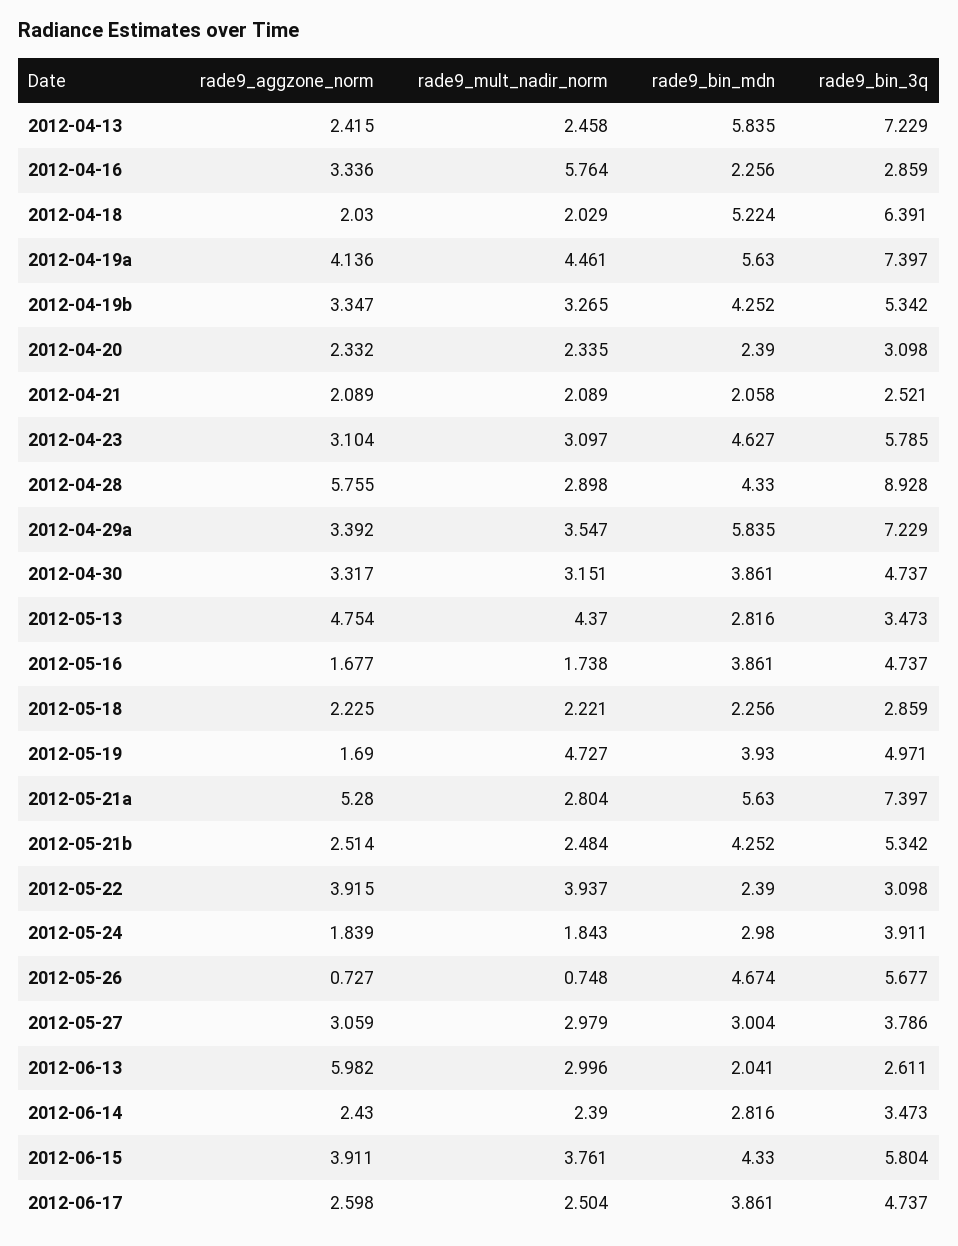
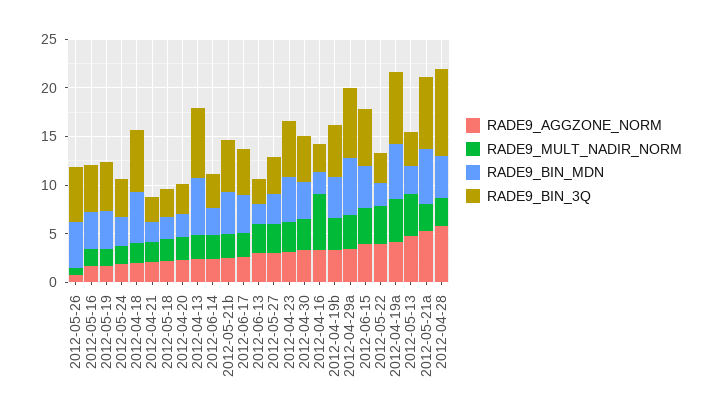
rade9_mult_nadir_norm, 2012-05-19: 4.727 -> 2
rade9_aggzone_norm, 2012-06-13: 5.982 -> 3

